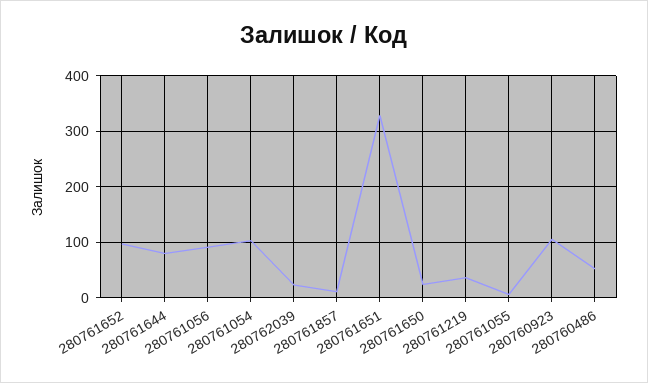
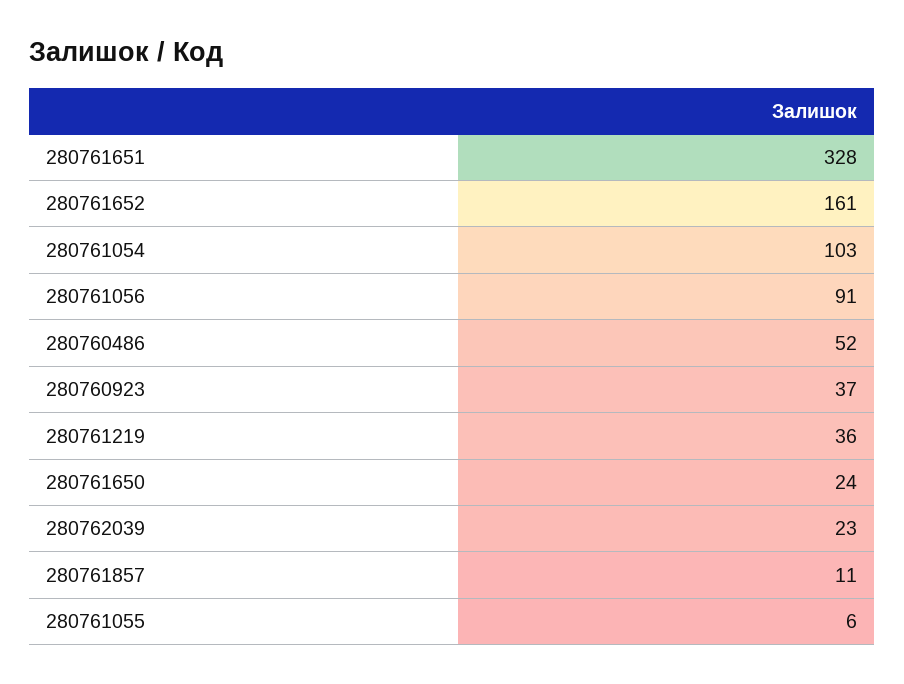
280761652: 100 -> 161
280761644: 80 -> none
280760923: 100 -> 37

